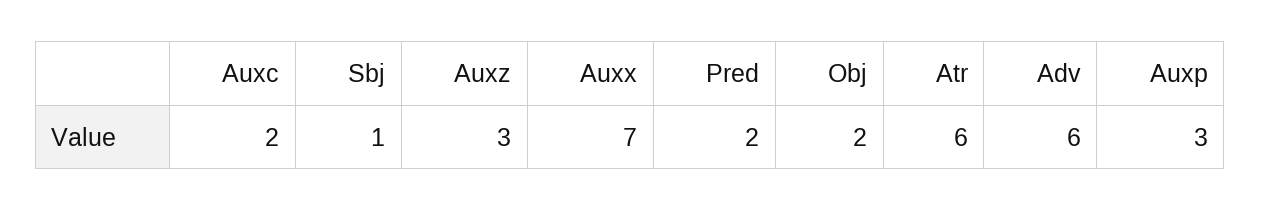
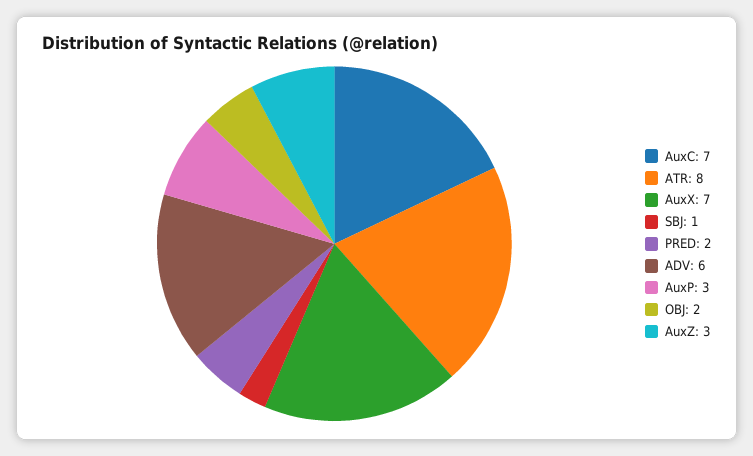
Auxc: 2 -> 7
Atr: 6 -> 8

